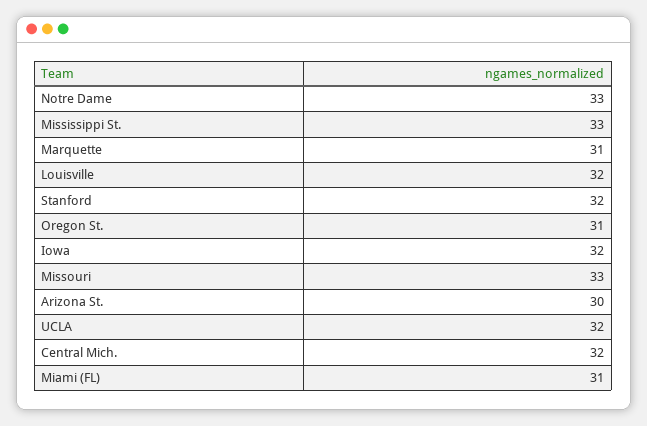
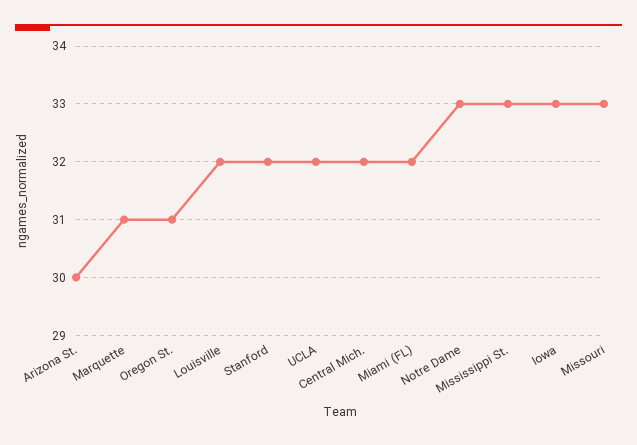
Iowa: 32 -> 33
Miami (FL): 31 -> 32

